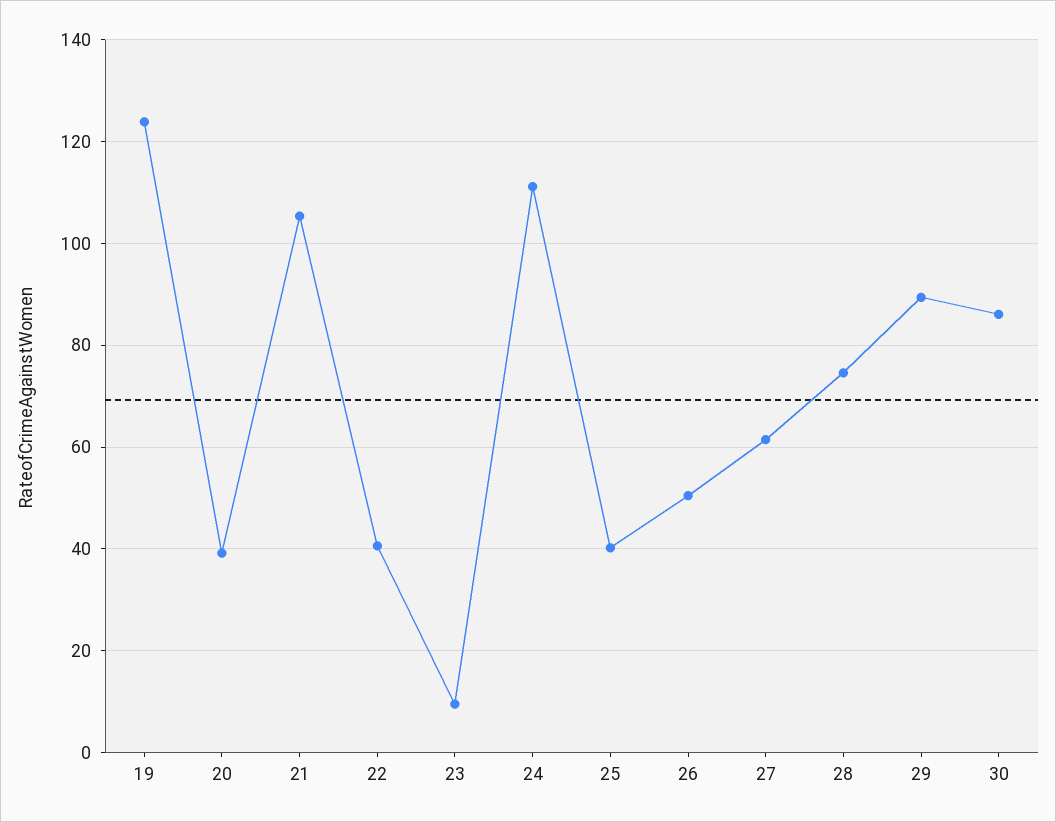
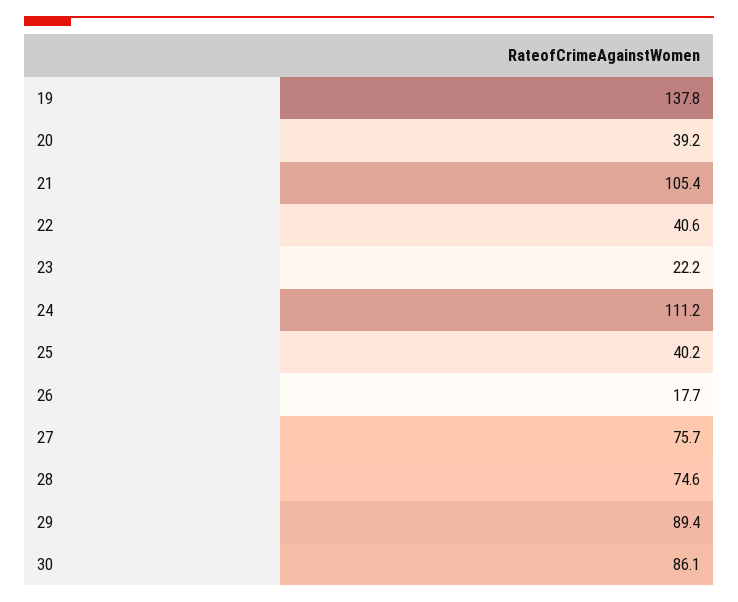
19: 124 -> 137.8
23: 10 -> 22.2
26: 50 -> 17.7
27: 62 -> 75.7

